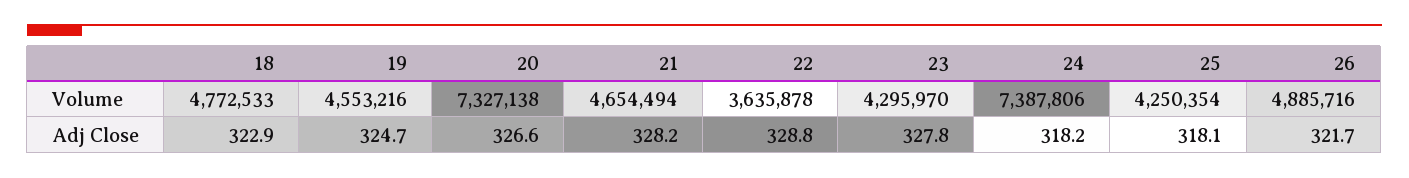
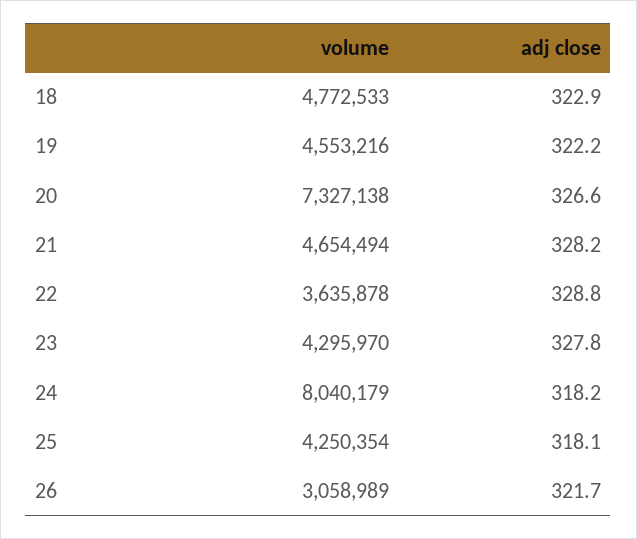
24, Volume: 7387806 -> 8040179
26, Volume: 4885716 -> 3058989
19, Adj Close: 324.7 -> 322.2

